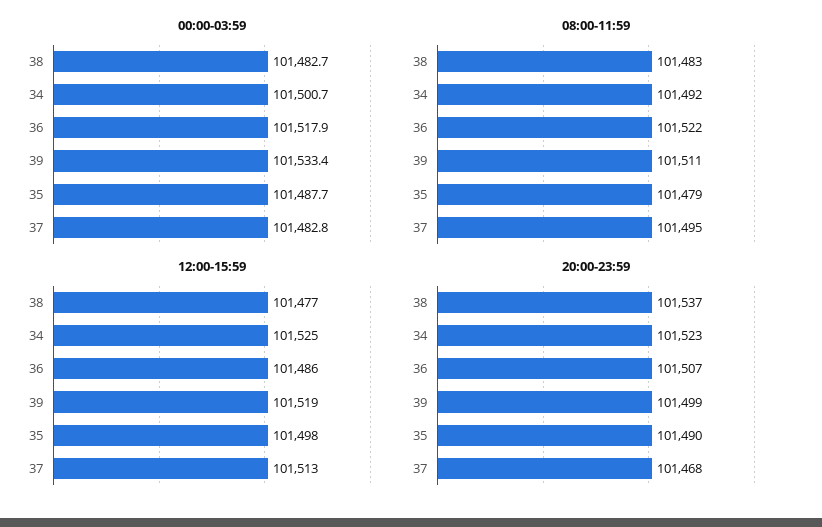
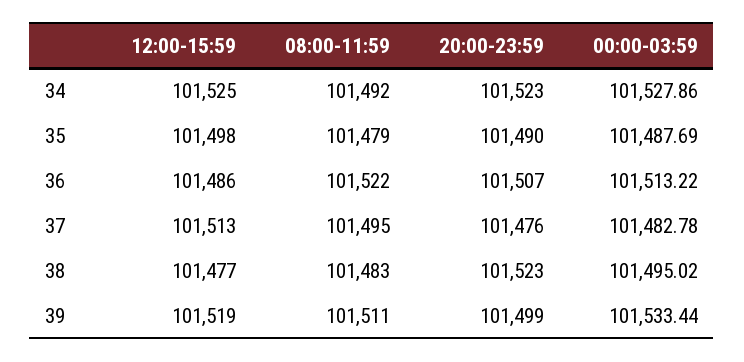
00:00-03:59, 38: 101482.7 -> 101495.02
00:00-03:59, 34: 101500.7 -> 101527.86
00:00-03:59, 36: 101517.9 -> 101513.22
20:00-23:59, 38: 101537 -> 101523
20:00-23:59, 37: 101468 -> 101476

